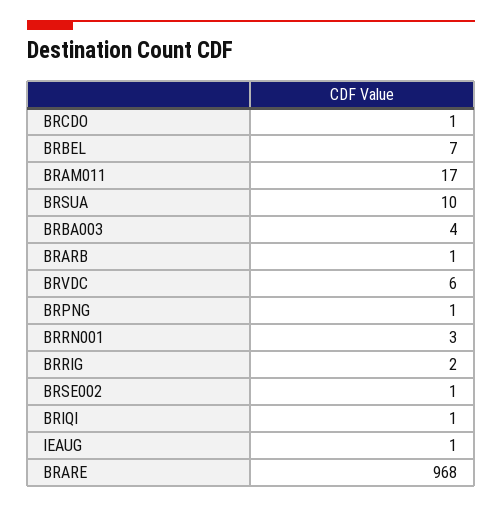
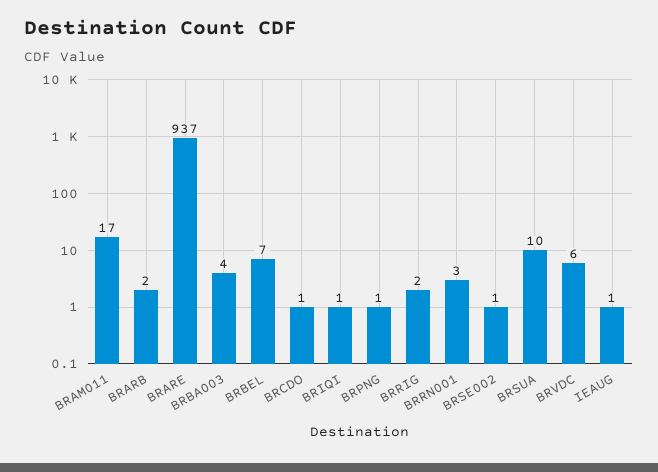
BRARB: 1 -> 2
BRARE: 968 -> 937

